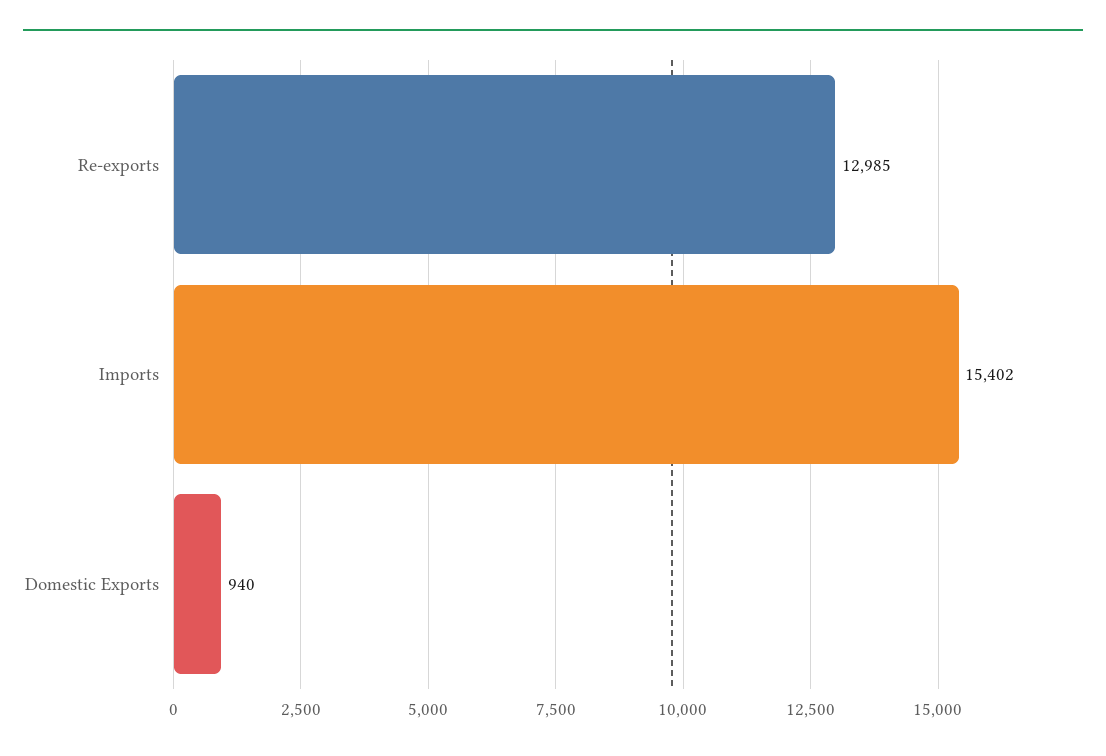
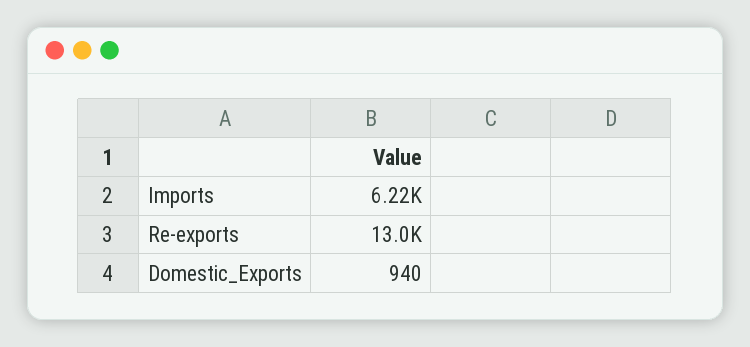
Imports: 15402 -> 6220

